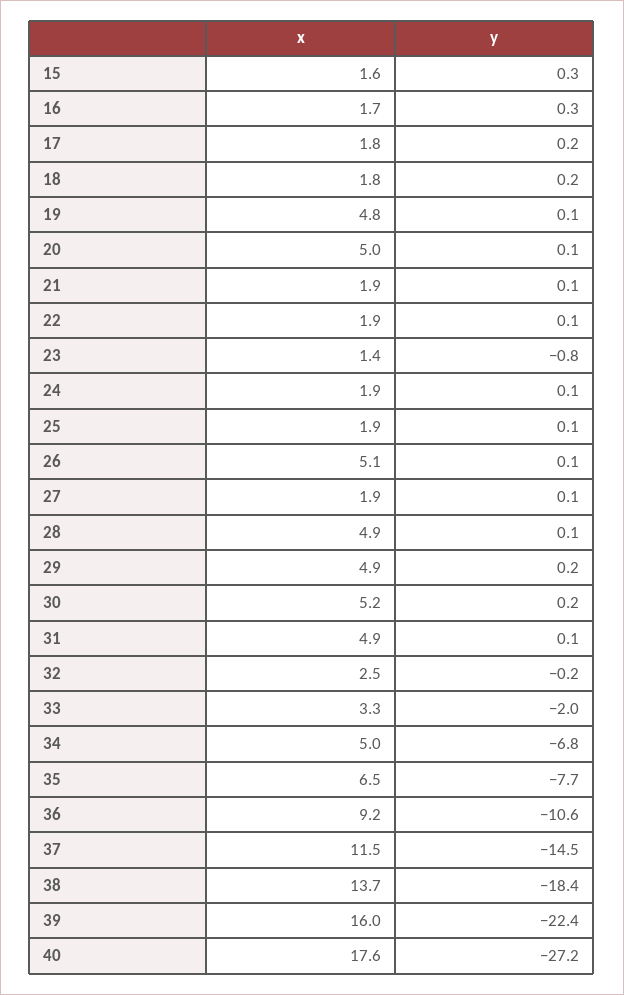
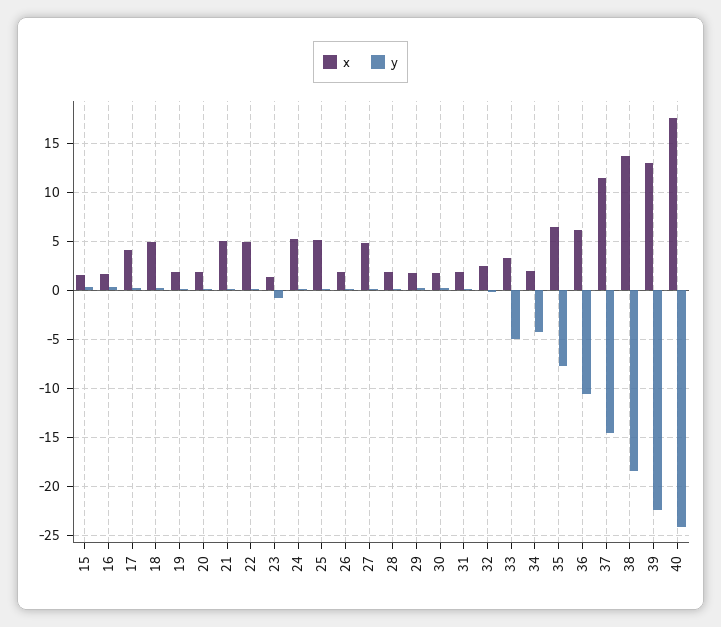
x, 17: 1.8 -> 4
x, 18: 1.8 -> 5
x, 19: 4.8 -> 2
x, 20: 5 -> 2
x, 21: 1.9 -> 5
x, 22: 1.9 -> 5
x, 24: 1.9 -> 5
x, 25: 1.9 -> 5
x, 26: 5.1 -> 2
x, 27: 1.9 -> 5
x, 28: 4.9 -> 2
x, 29: 4.9 -> 2
x, 30: 5.2 -> 2
x, 31: 4.9 -> 2
y, 33: -2 -> -5
x, 34: 5 -> 2
y, 34: -6.8 -> -4
x, 36: 9.2 -> 6
x, 39: 16 -> 13
y, 40: -27.2 -> -24

